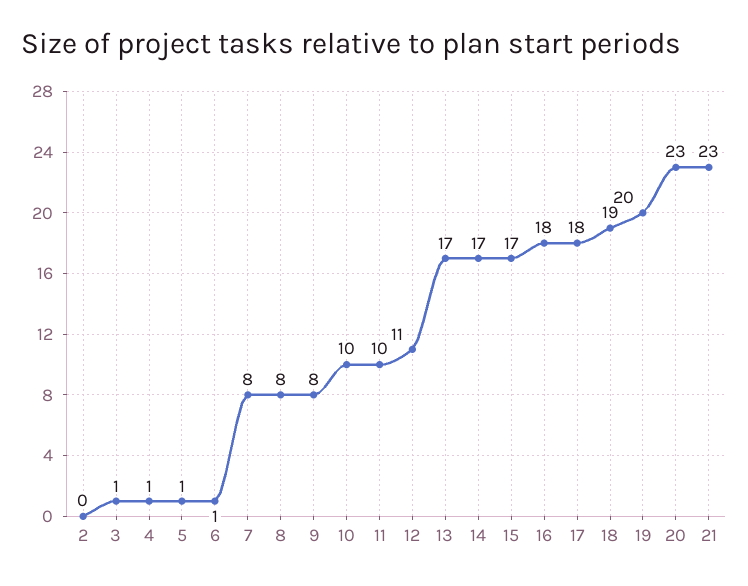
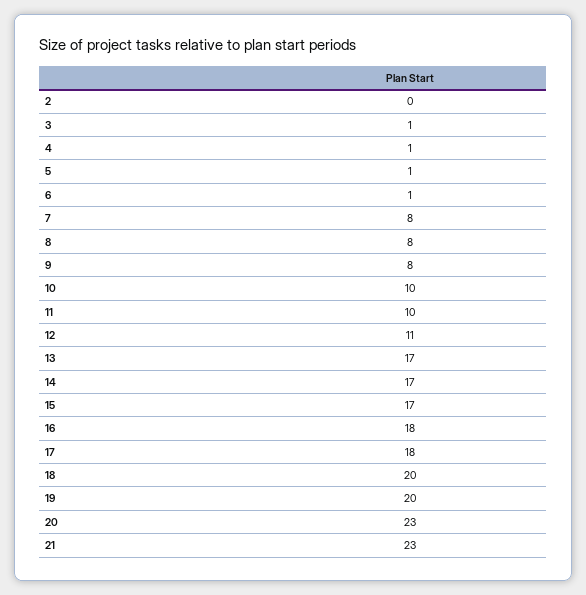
18: 19 -> 20

